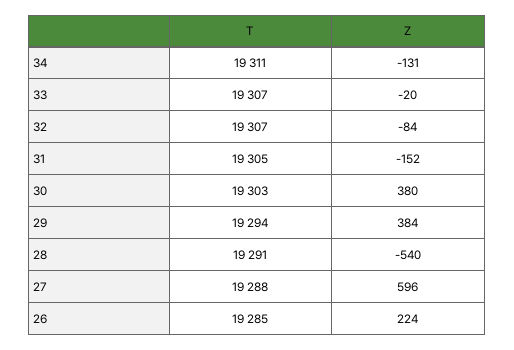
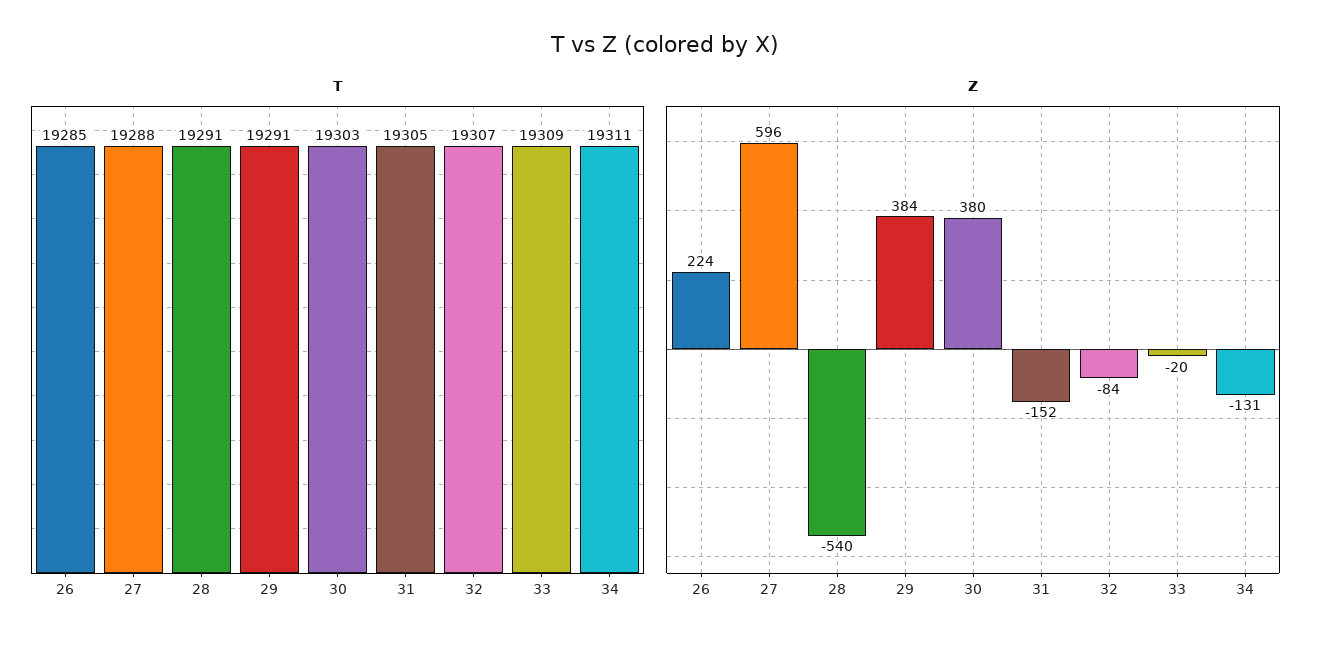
T, 33: 19307 -> 19309
T, 29: 19294 -> 19291

